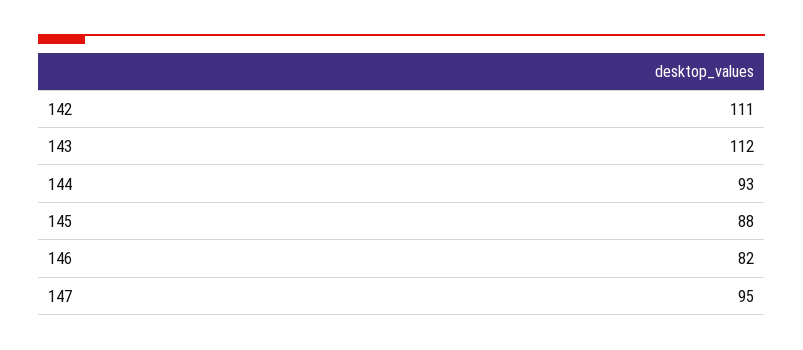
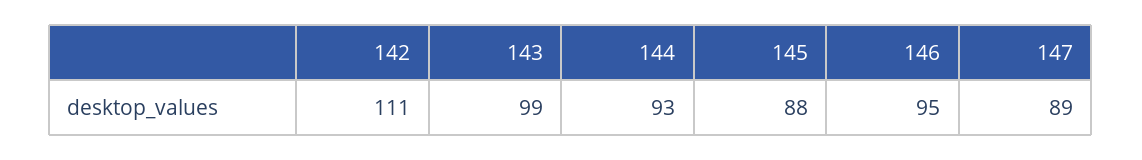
143: 112 -> 99
146: 82 -> 95
147: 95 -> 89

